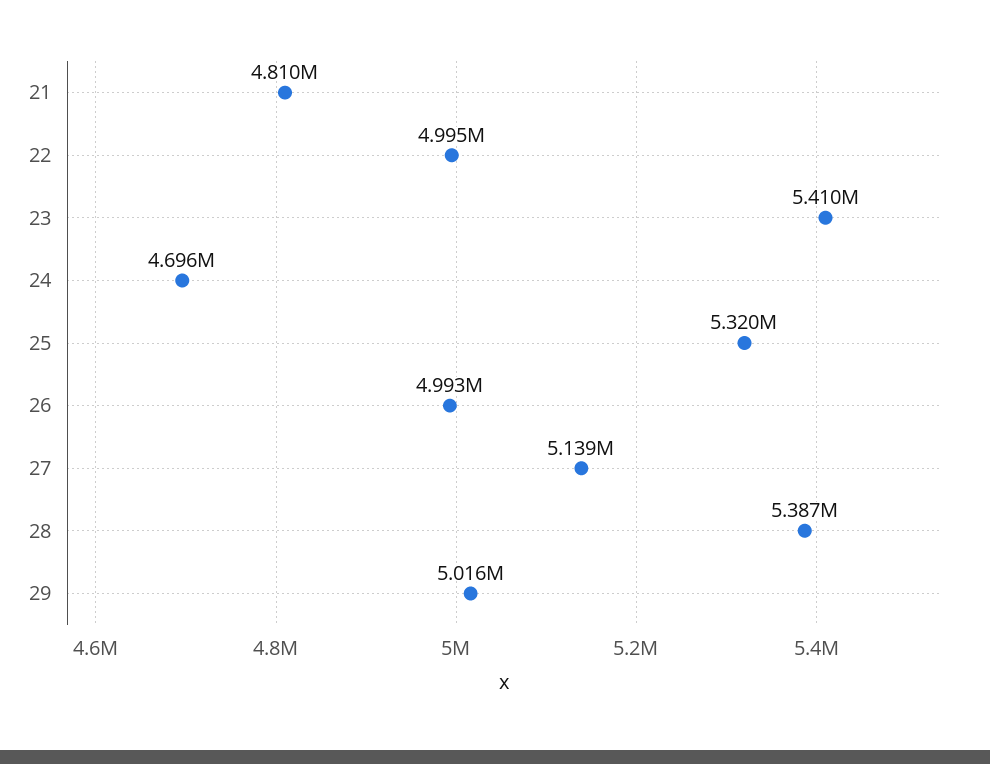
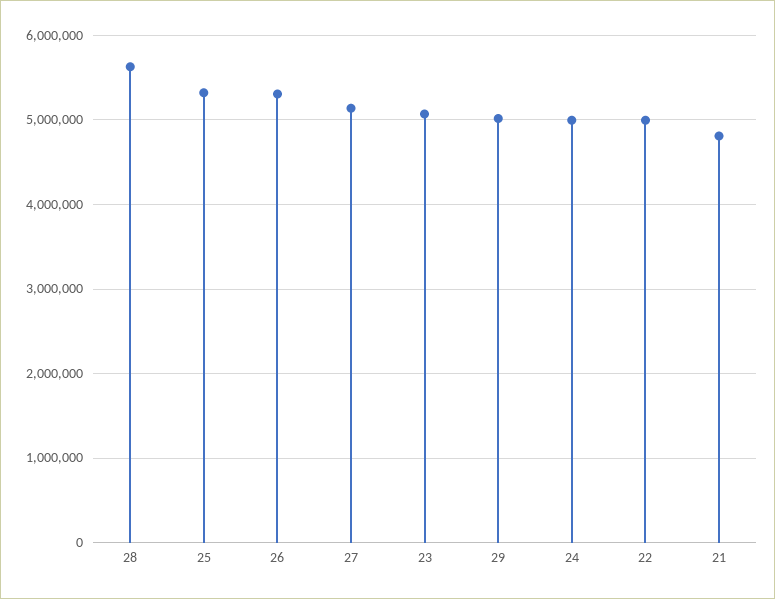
23: 5410000 -> 5100000
24: 4696000 -> 5000000
26: 4993000 -> 5300000
28: 5387000 -> 5600000

